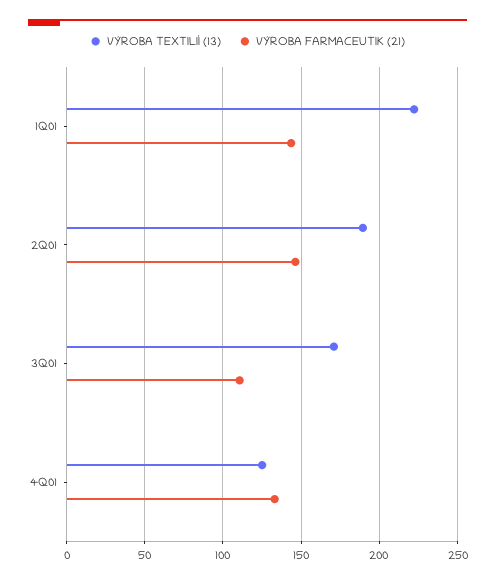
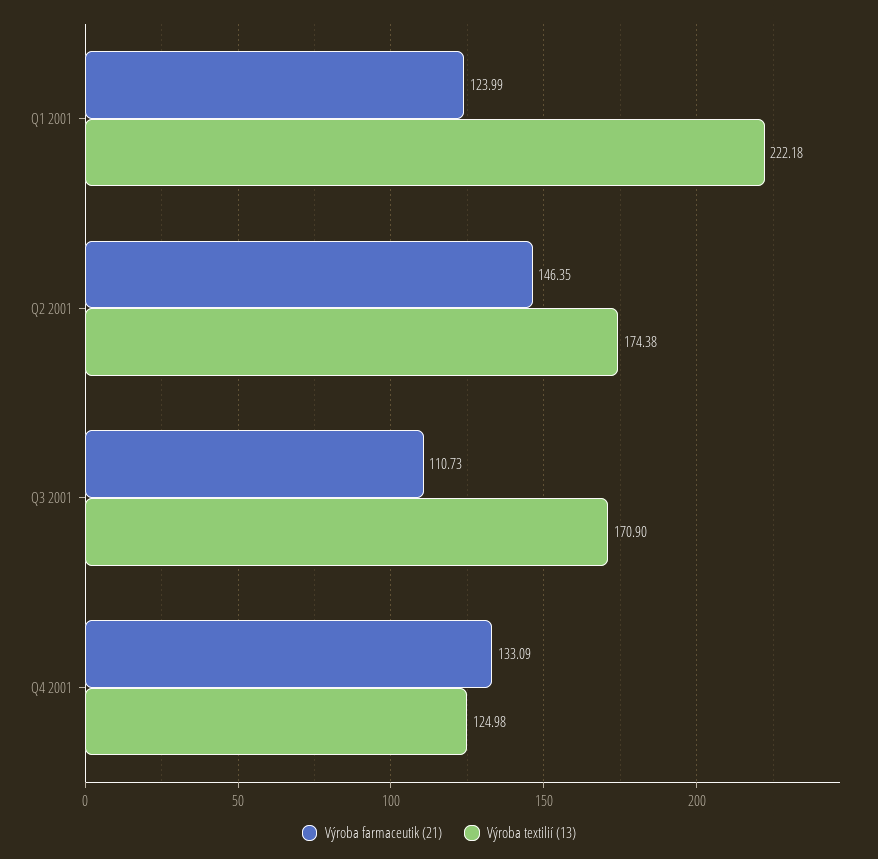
VÝROBA FARMACEUTIK (21), 1Q01: 145 -> 123.99
VÝROBA TEXTILIÍ (13), 2Q01: 190 -> 174.38

